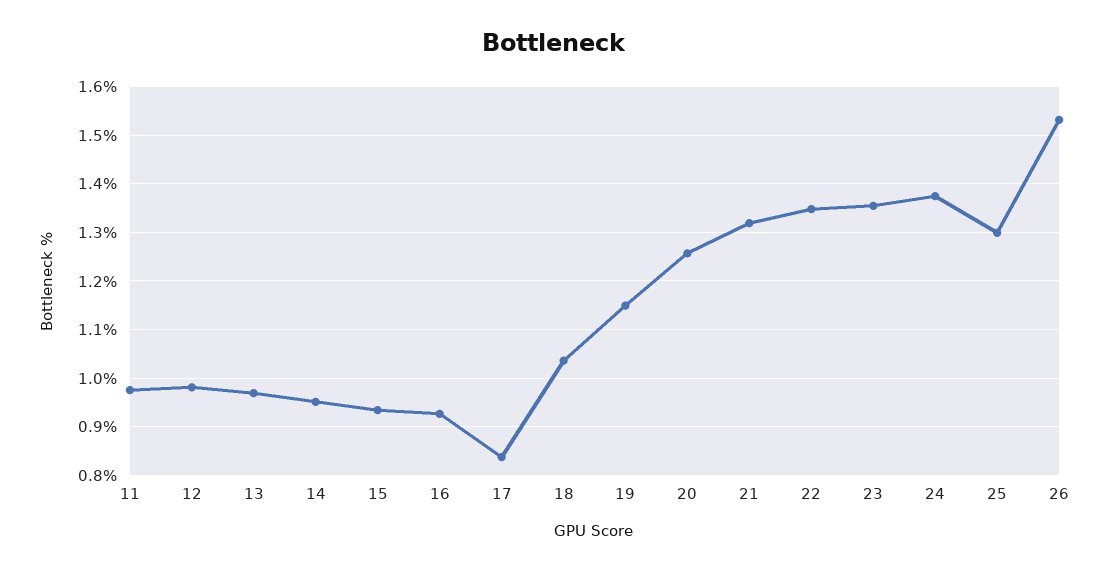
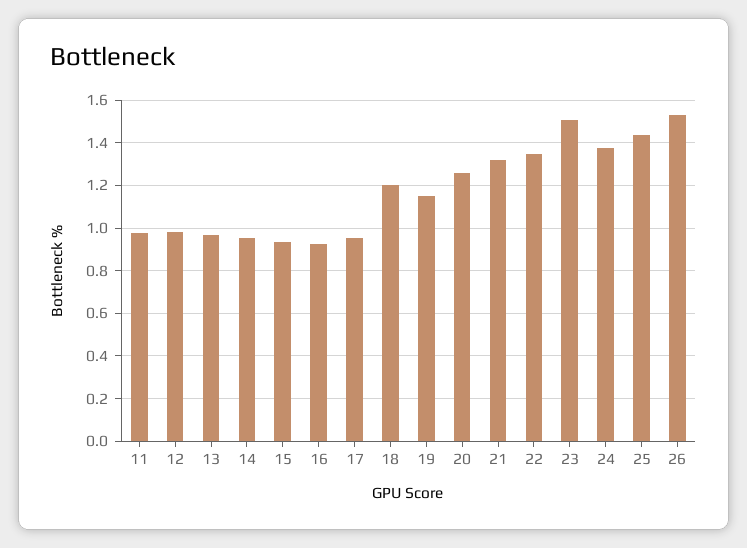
17: 0.84 -> 0.95
18: 1.04 -> 1.2
23: 1.36 -> 1.5
25: 1.3 -> 1.45

